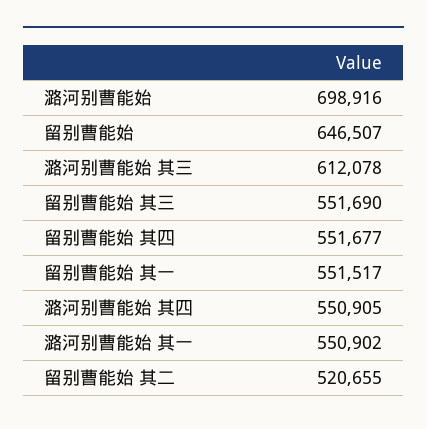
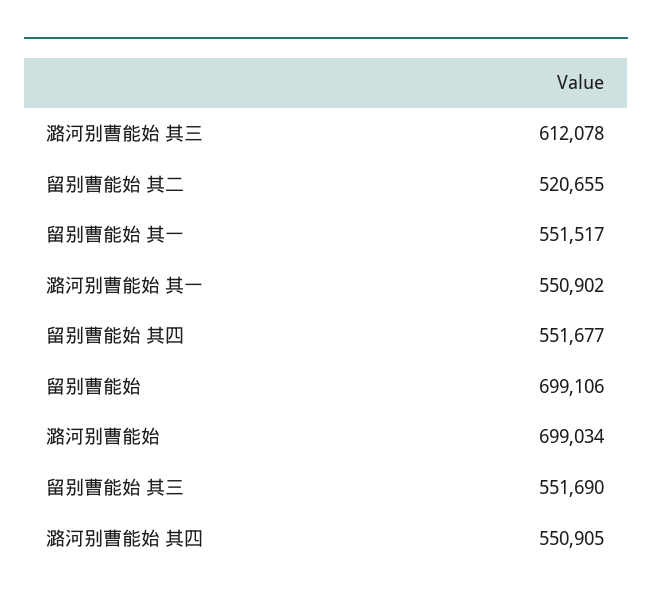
潞河别曹能始: 698916 -> 699034
留别曹能始: 646507 -> 699106

